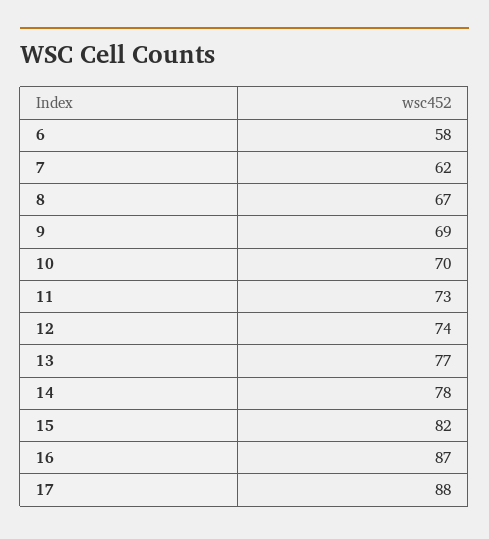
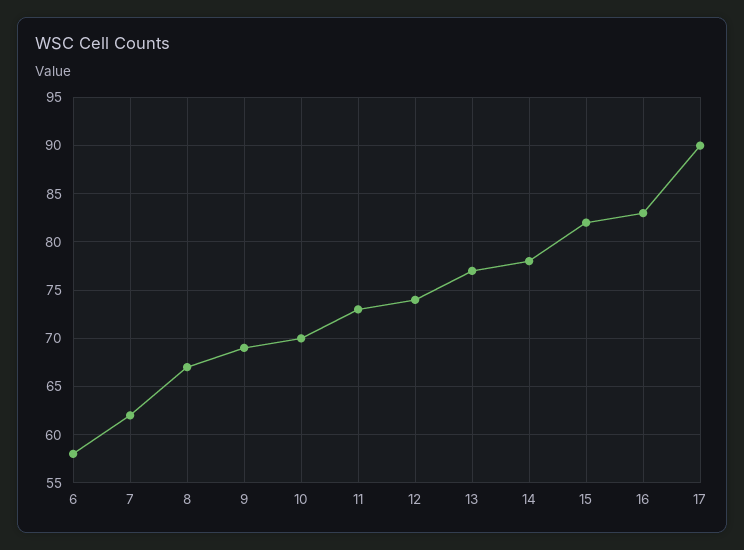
16: 87 -> 83
17: 88 -> 90

